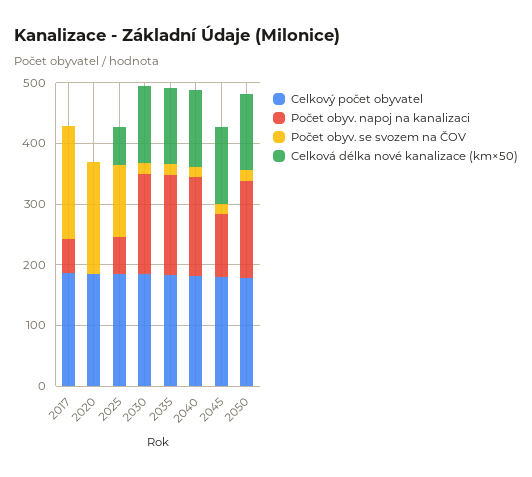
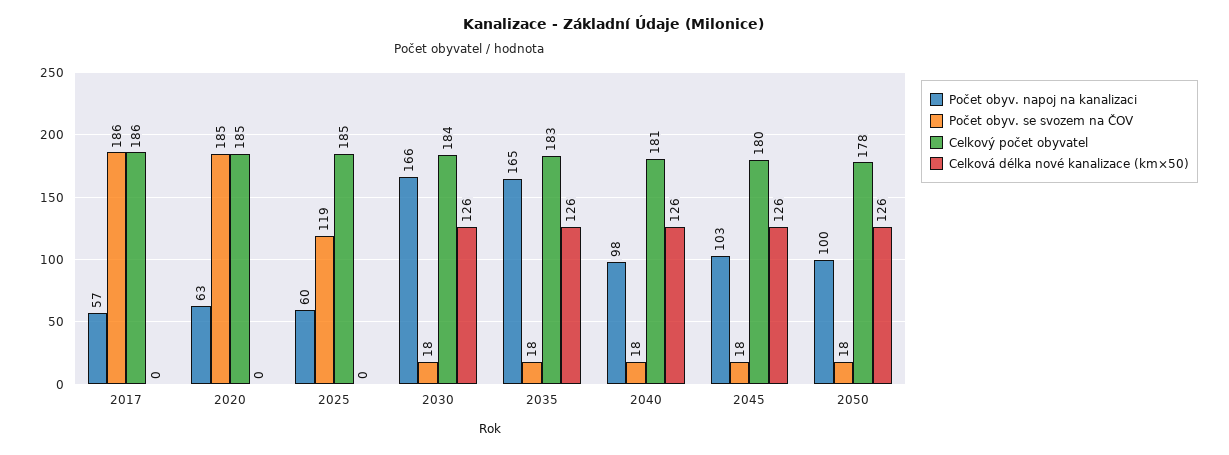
Počet obyv. napoj na kanalizaci, 2020: 0 -> 63
Celková délka nové kanalizace (km×50), 2025: 60 -> 0
Počet obyv. napoj na kanalizaci, 2040: 160 -> 98
Počet obyv. napoj na kanalizaci, 2050: 160 -> 100

